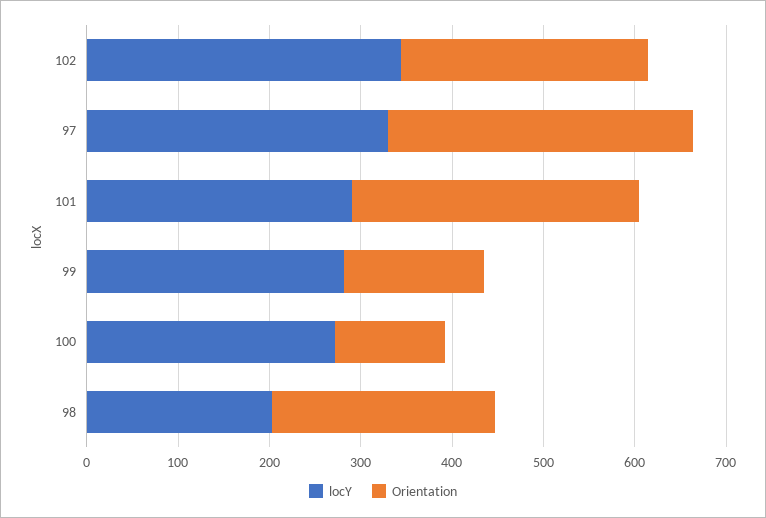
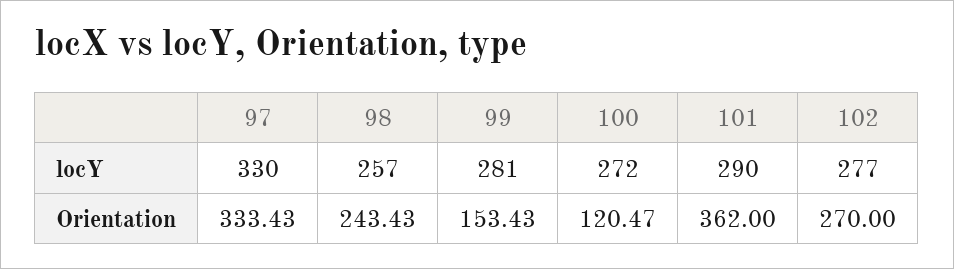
locY, 102: 340 -> 277
Orientation, 101: 320 -> 362
locY, 98: 200 -> 257

